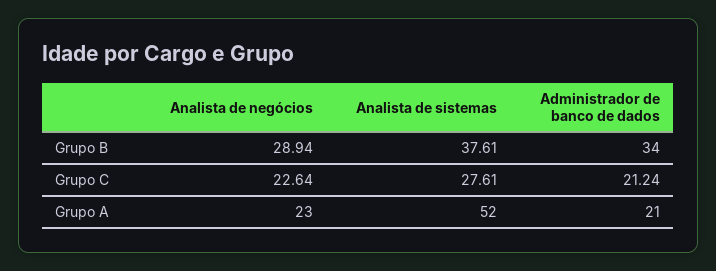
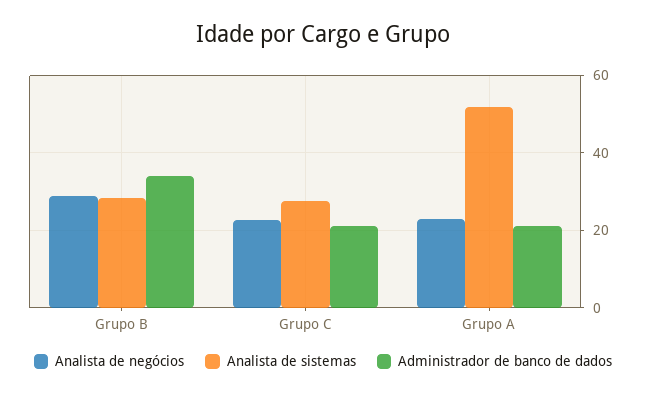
Analista de sistemas, Grupo B: 37.61 -> 28

